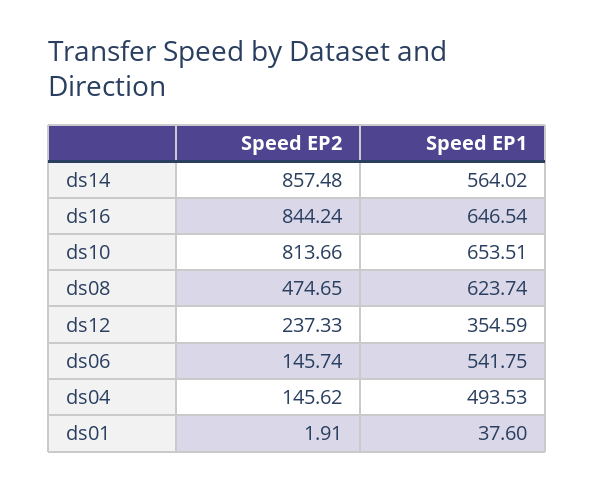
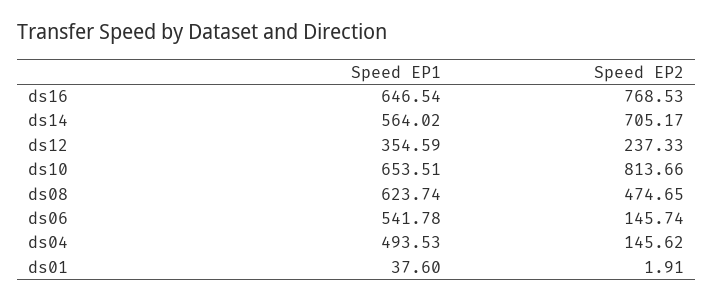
Speed EP2, ds14: 857.48 -> 705.17
Speed EP2, ds16: 844.24 -> 768.53
Speed EP1, ds06: 541.75 -> 541.78

